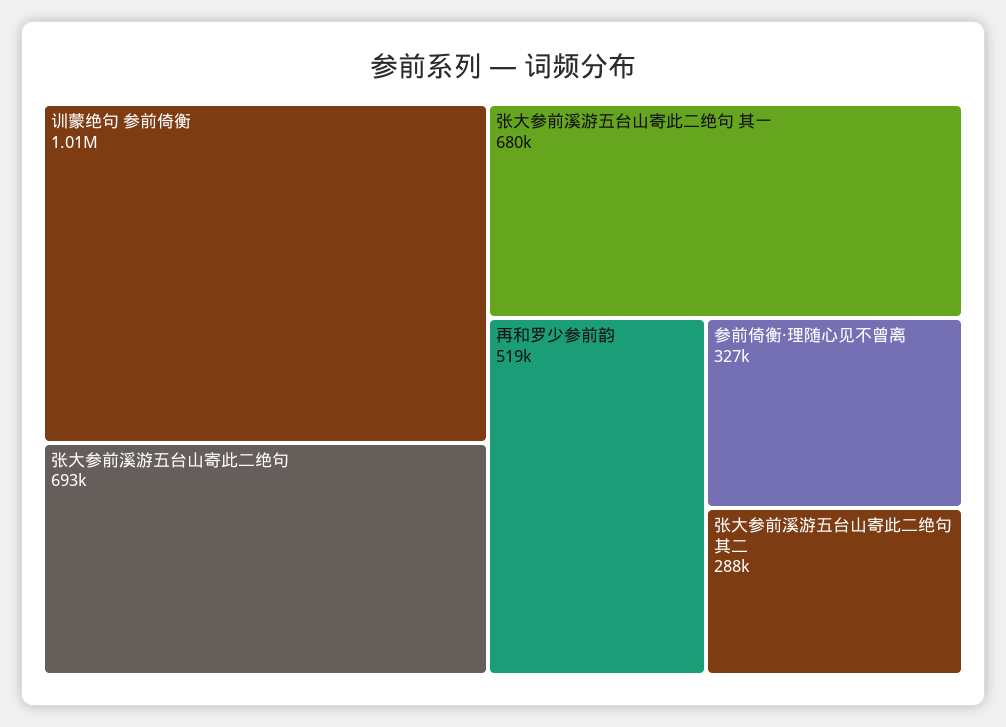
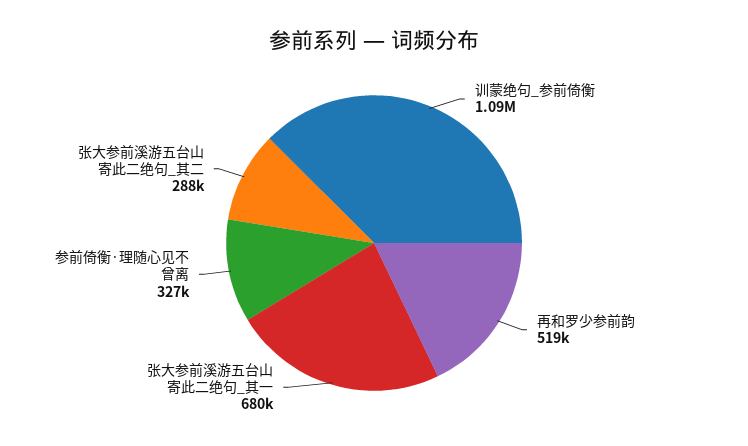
训蒙绝句 参前倚衡: 1010000 -> 1090000
张大参前溪游五台山寄此二绝句: 693000 -> none

